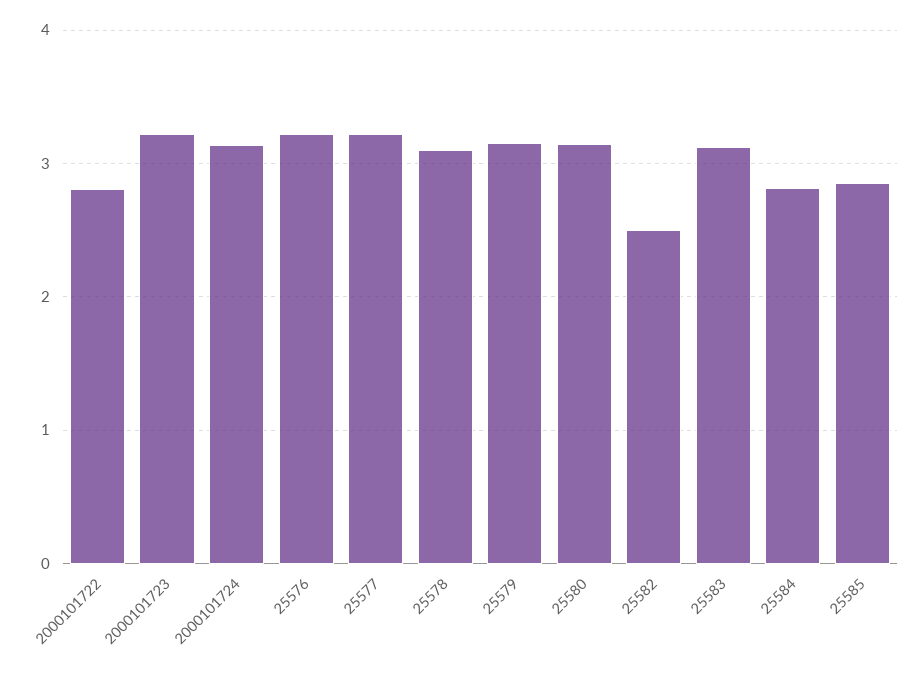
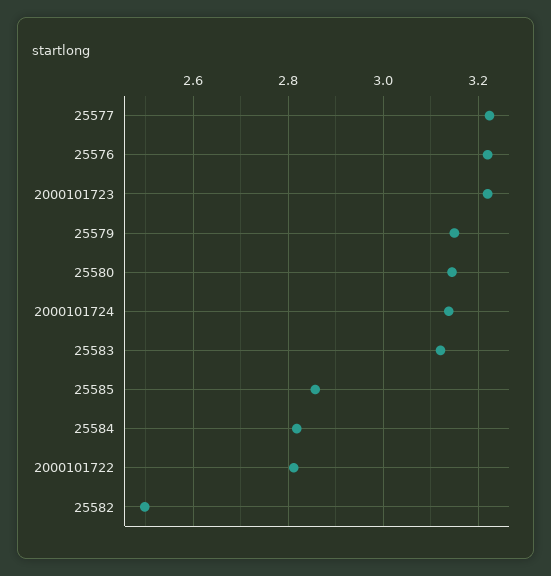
25578: 3.1 -> none

